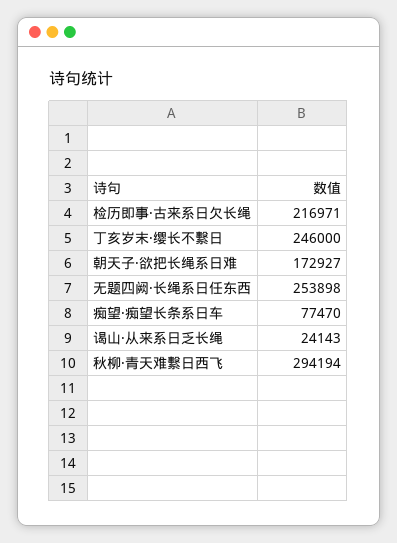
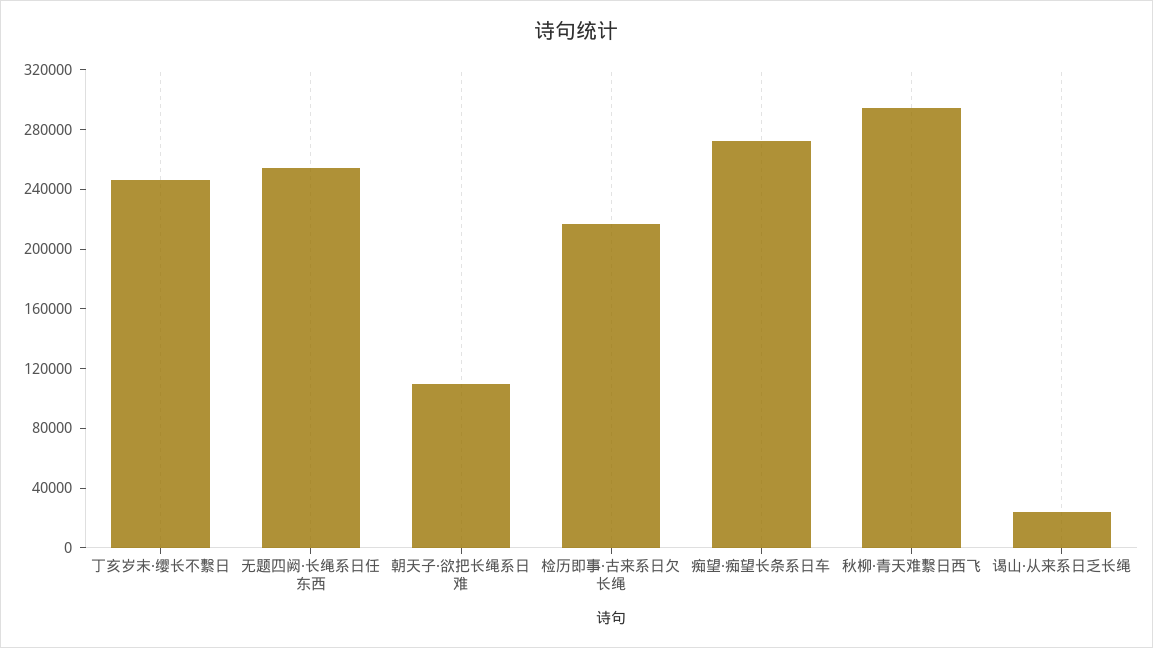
朝天子·欲把长绳系日难: 172927 -> 110000
痴望·痴望长条系日车: 77470 -> 270000

